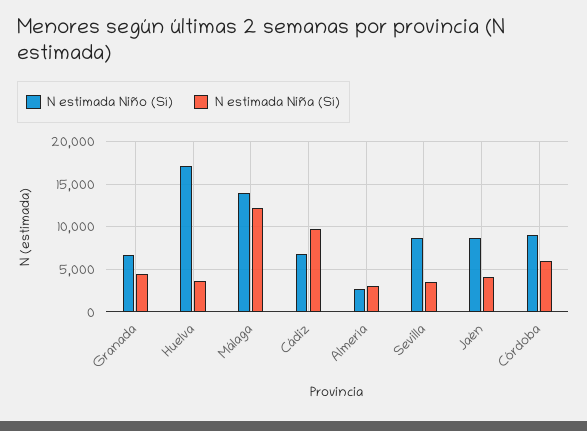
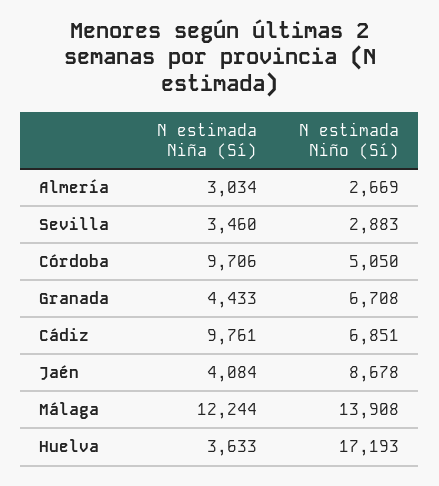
N estimada Niño (Sí), Sevilla: 9000 -> 2883
N estimada Niño (Sí), Córdoba: 9000 -> 5050
N estimada Niña (Sí), Córdoba: 6000 -> 9706

